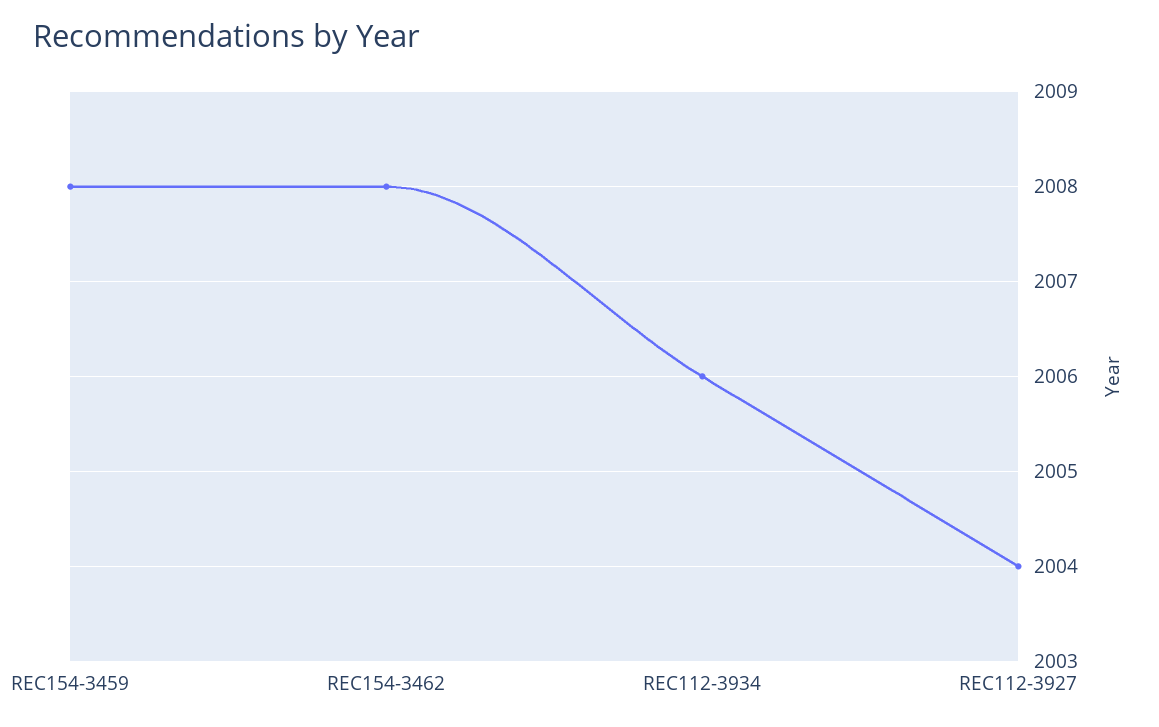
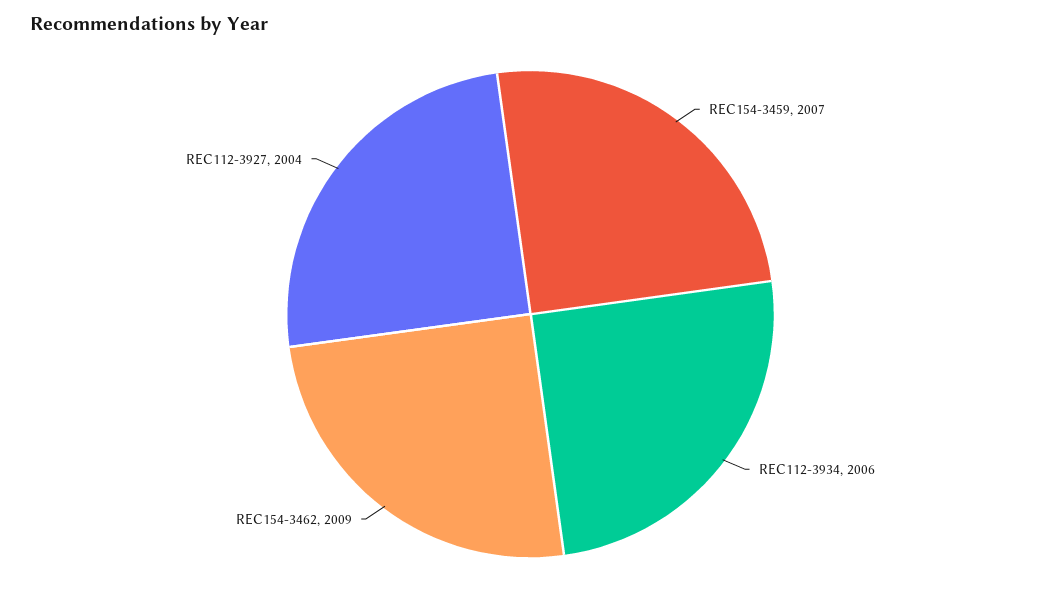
REC154-3459: 2008 -> 2007
REC154-3462: 2008 -> 2009

